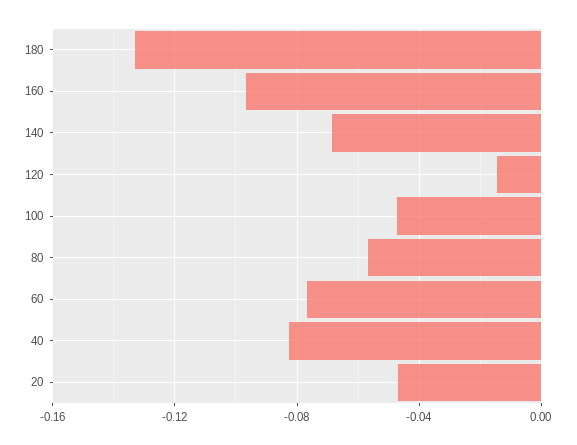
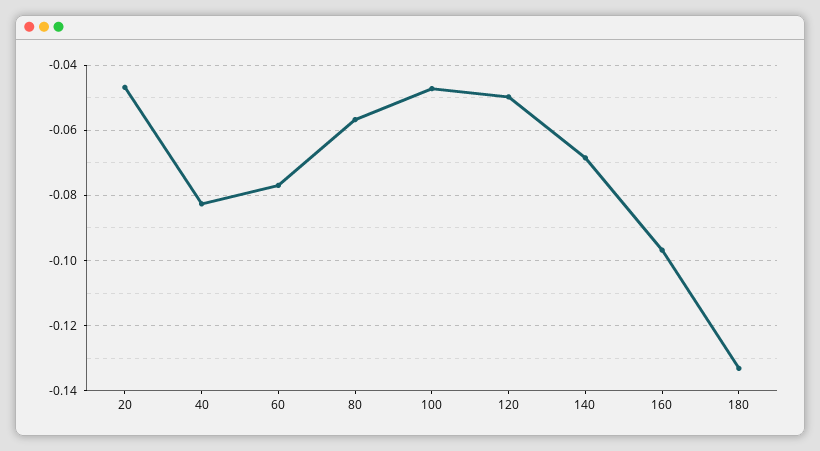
120: -0.015 -> -0.05

